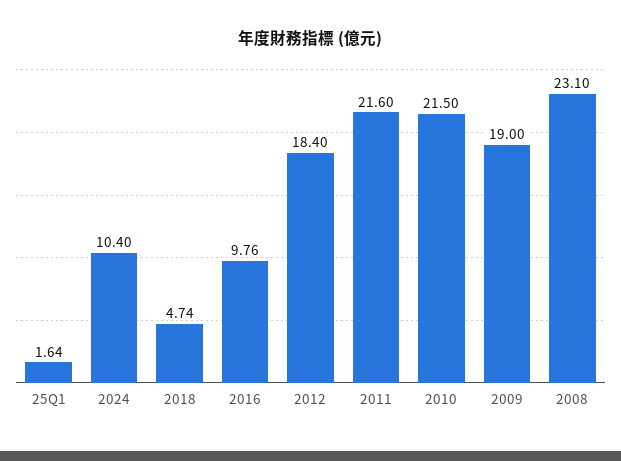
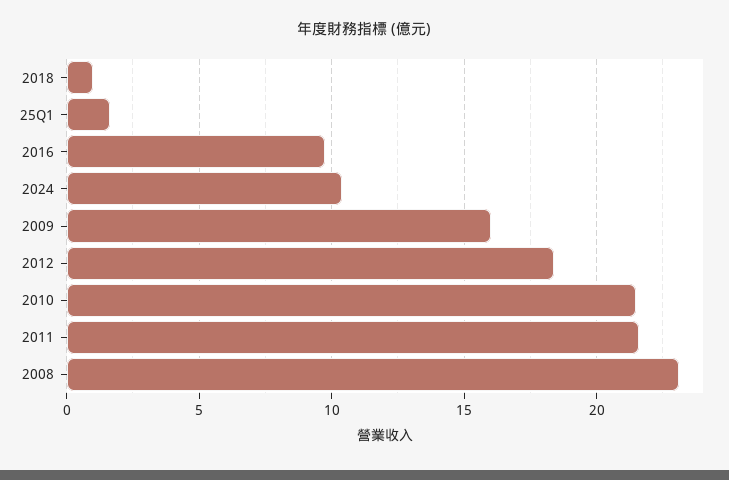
2018: 4.74 -> 1
2009: 19 -> 16

